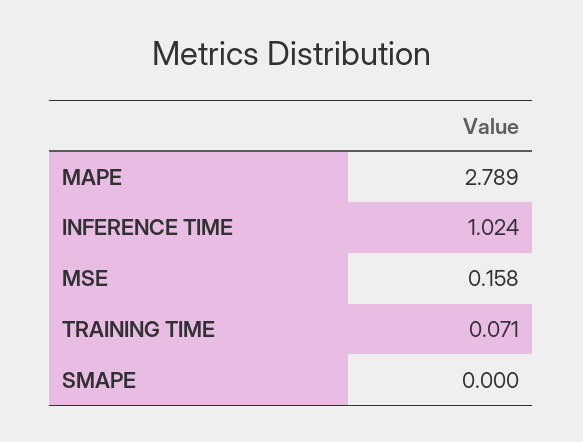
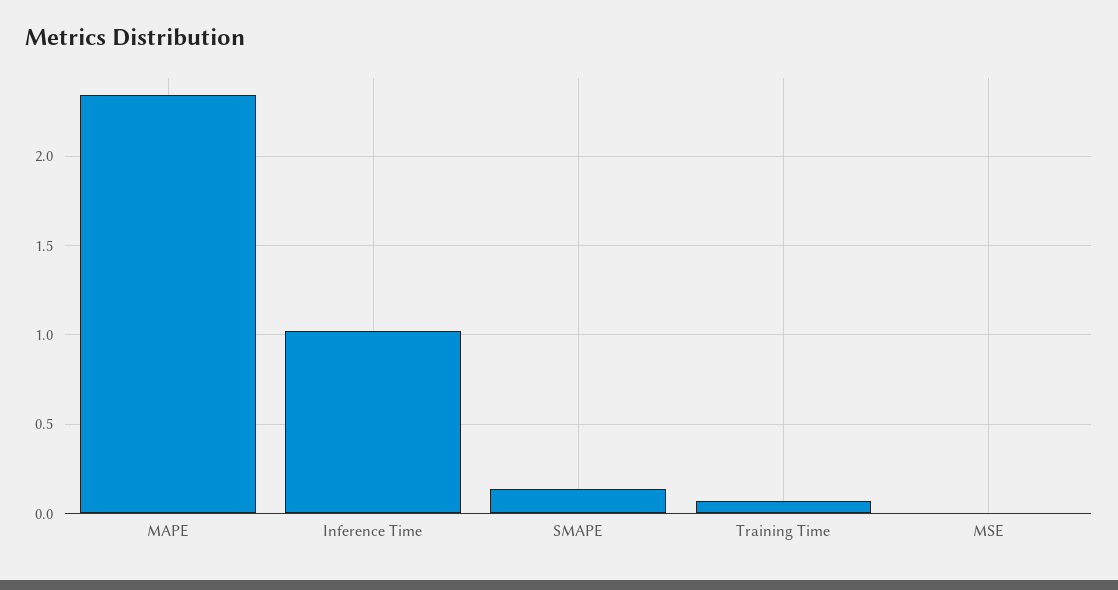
MAPE: 2.789 -> 2.35
MSE: 0.158 -> 0
SMAPE: 0 -> 0.15

